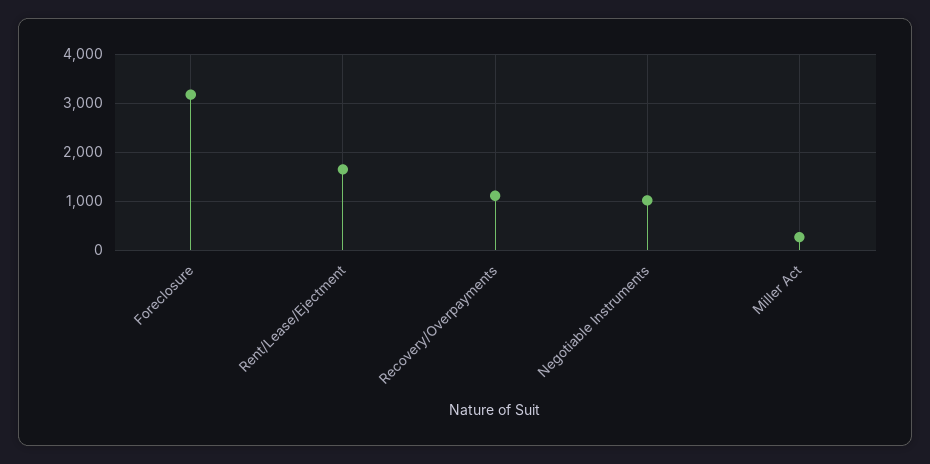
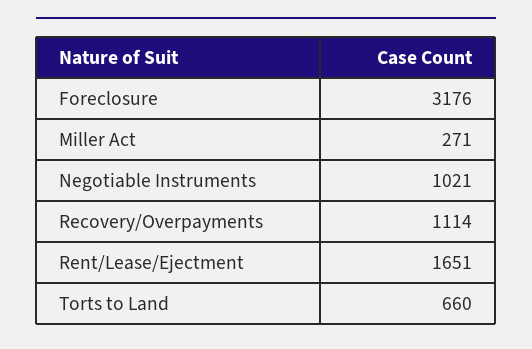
Torts to Land: none -> 660

